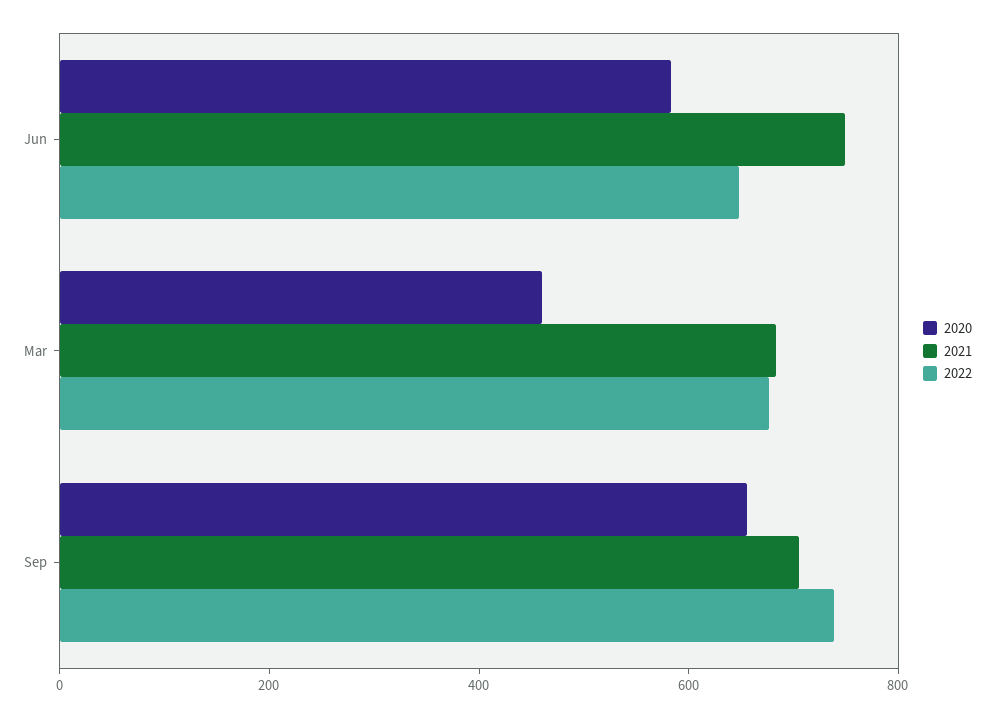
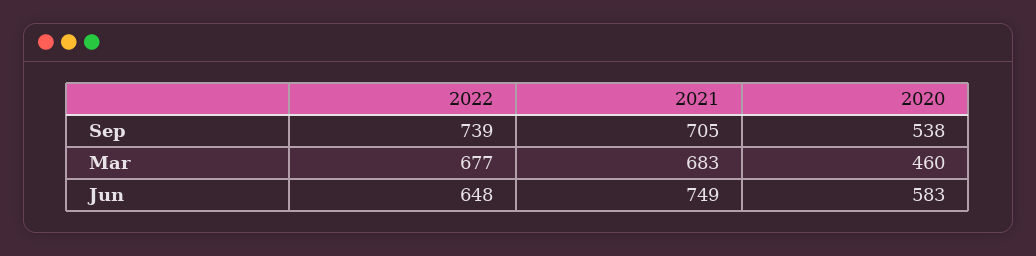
2020, Sep: 650 -> 538

